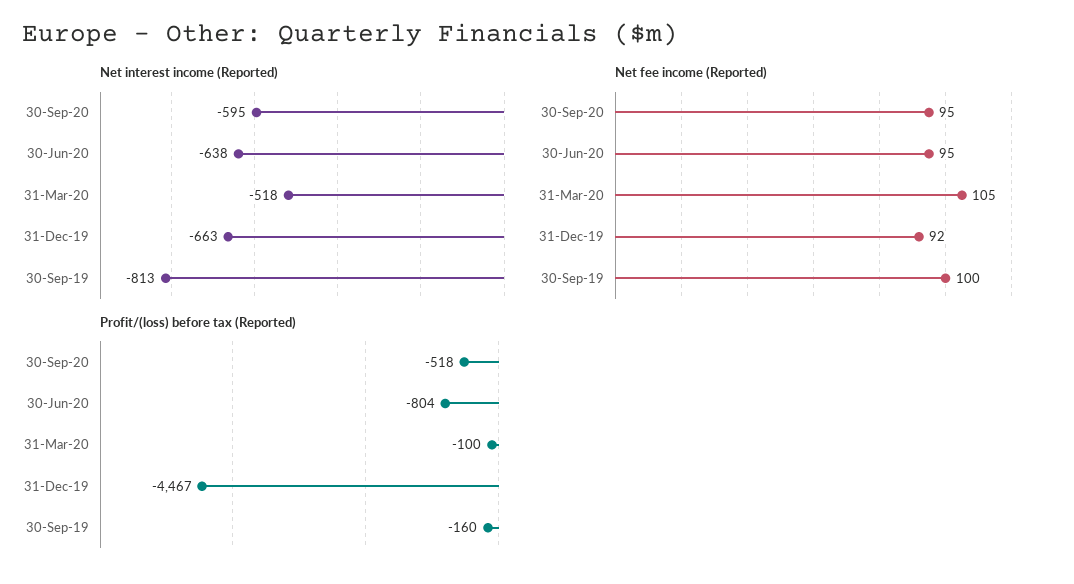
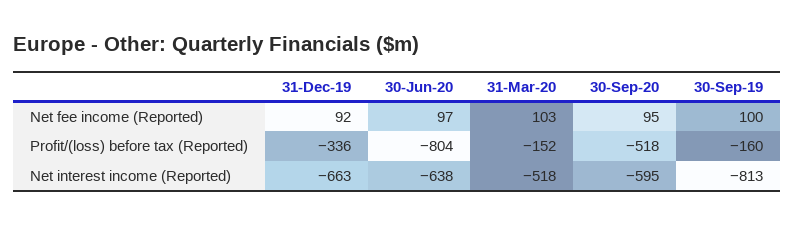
Net fee income (Reported), 30-Jun-20: 95 -> 97
Net fee income (Reported), 31-Mar-20: 105 -> 103
Profit/(loss) before tax (Reported), 31-Mar-20: -100 -> -152
Profit/(loss) before tax (Reported), 31-Dec-19: -4467 -> -336

